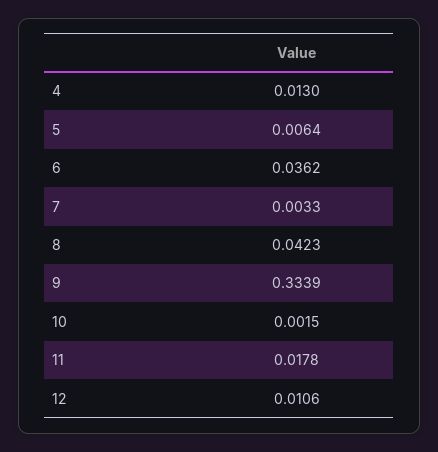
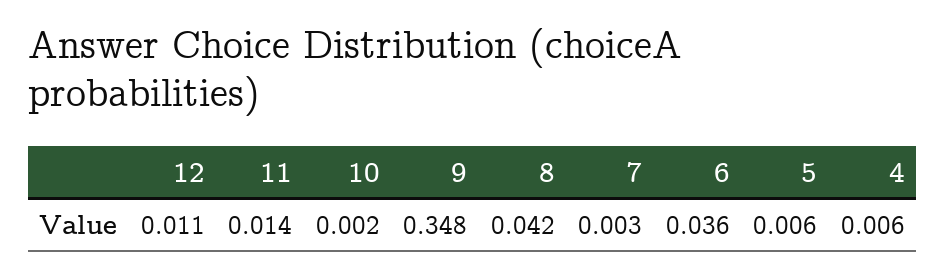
4: 0.013 -> 0.006
9: 0.3339 -> 0.348
11: 0.0178 -> 0.014

